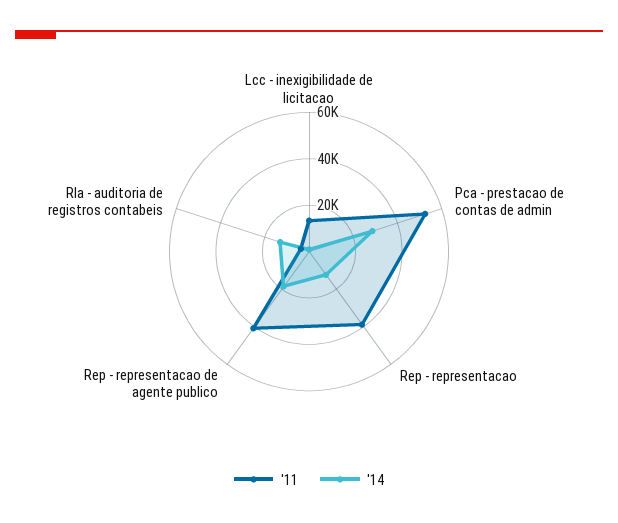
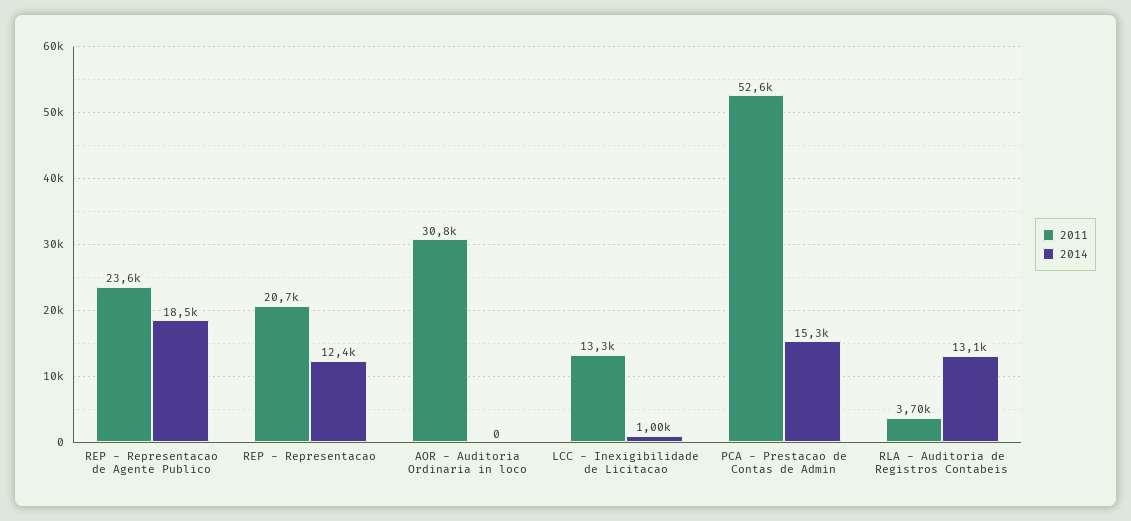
'14, Pca - prestacao de contas de admin: 30000 -> 15300
'11, Rep - representacao: 40000 -> 20700
'11, Rep - representacao de agente publico: 40000 -> 23600
'11, AOR - Auditoria Ordinaria in loco: none -> 30800
'14, AOR - Auditoria Ordinaria in loco: none -> 0

